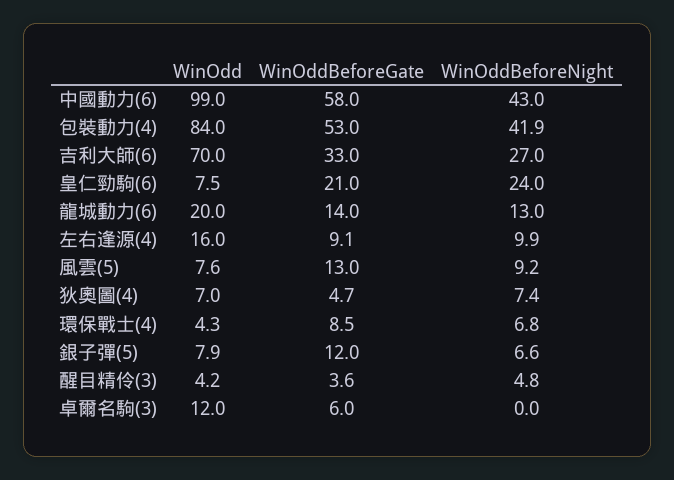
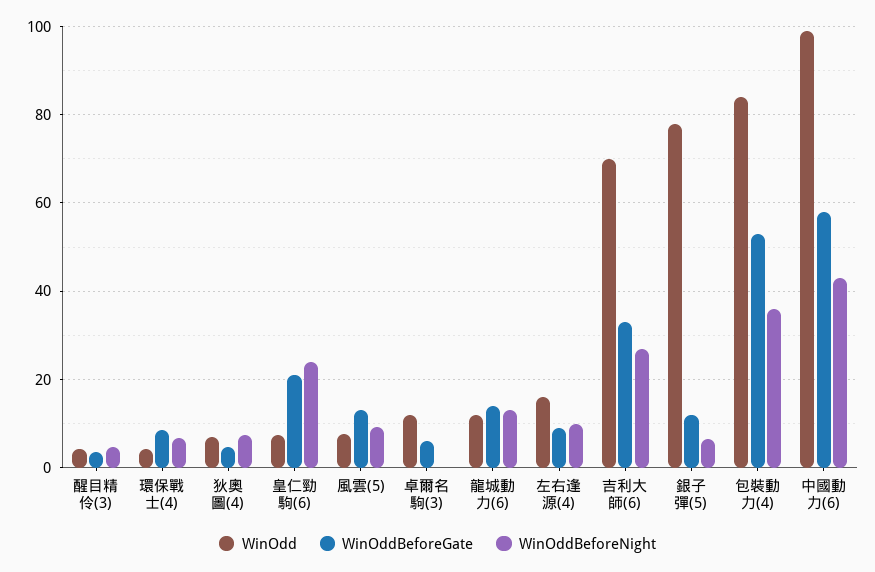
WinOddBeforeNight, 包裝動力(4): 41.9 -> 36
WinOdd, 龍城動力(6): 20 -> 12
WinOdd, 銀子彈(5): 7.9 -> 78

